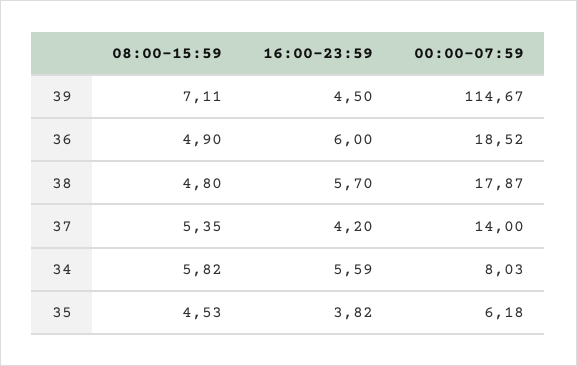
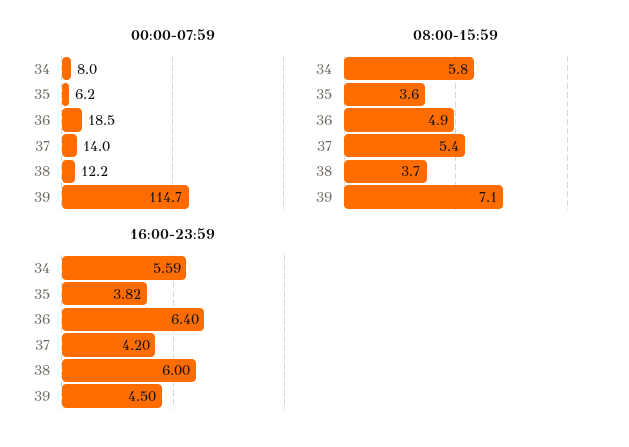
16:00-23:59, 36: 6 -> 6.4
08:00-15:59, 38: 4.8 -> 3.7
16:00-23:59, 38: 5.7 -> 6
00:00-07:59, 38: 17.87 -> 12.2
08:00-15:59, 35: 4.53 -> 3.6

